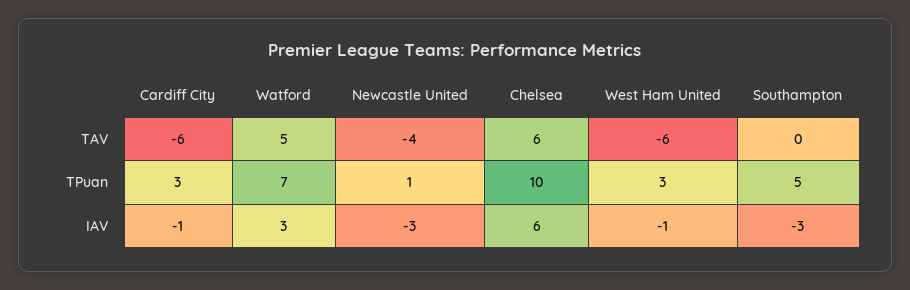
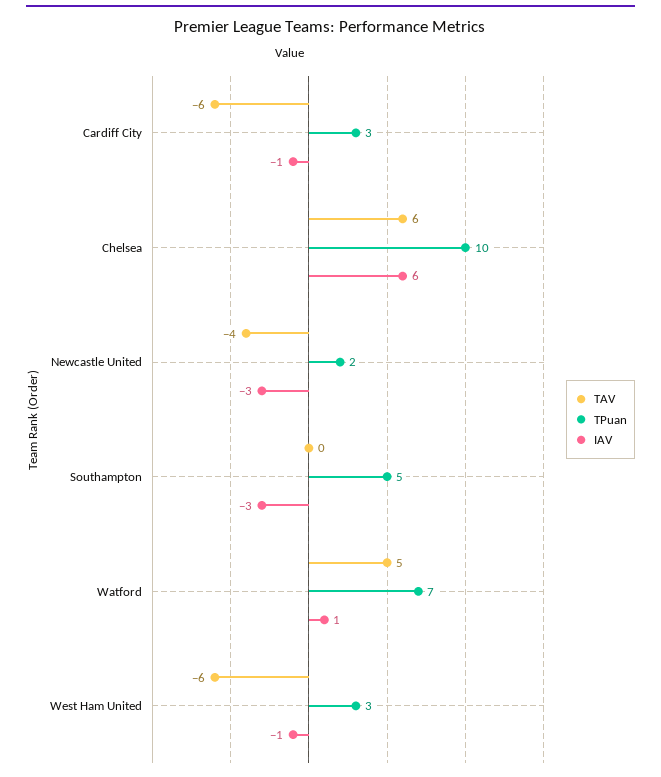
TPuan, Newcastle United: 1 -> 2
IAV, Watford: 3 -> 1

